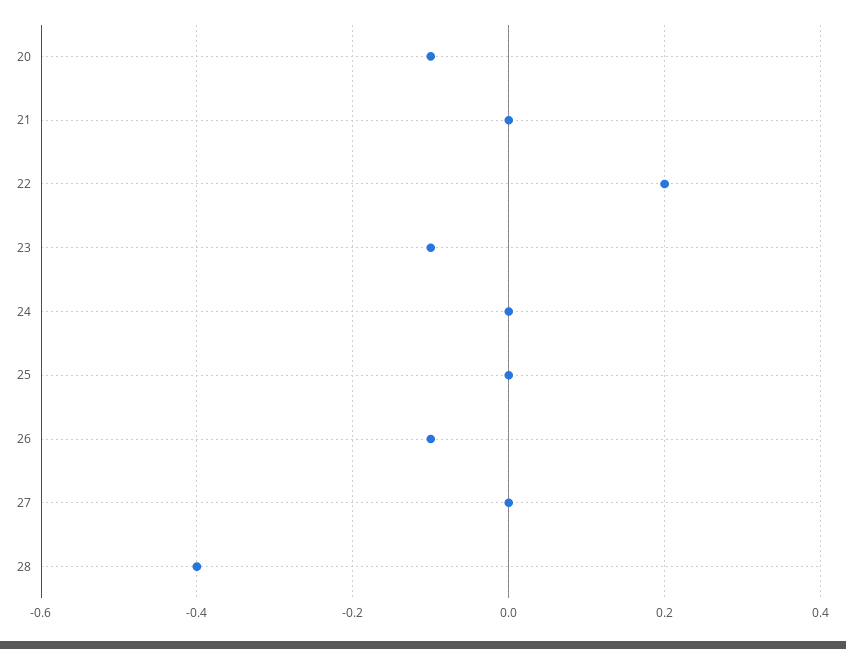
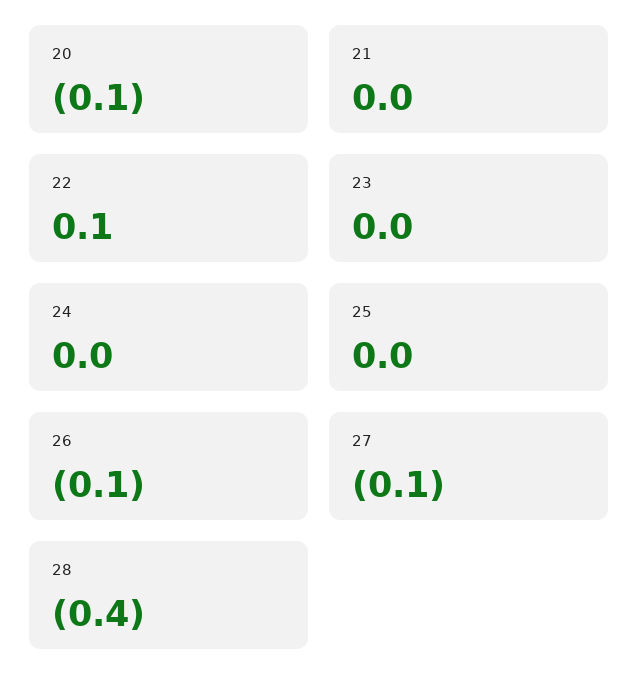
22: 0.2 -> 0.1
23: -0.1 -> 0
27: 0 -> -0.1

